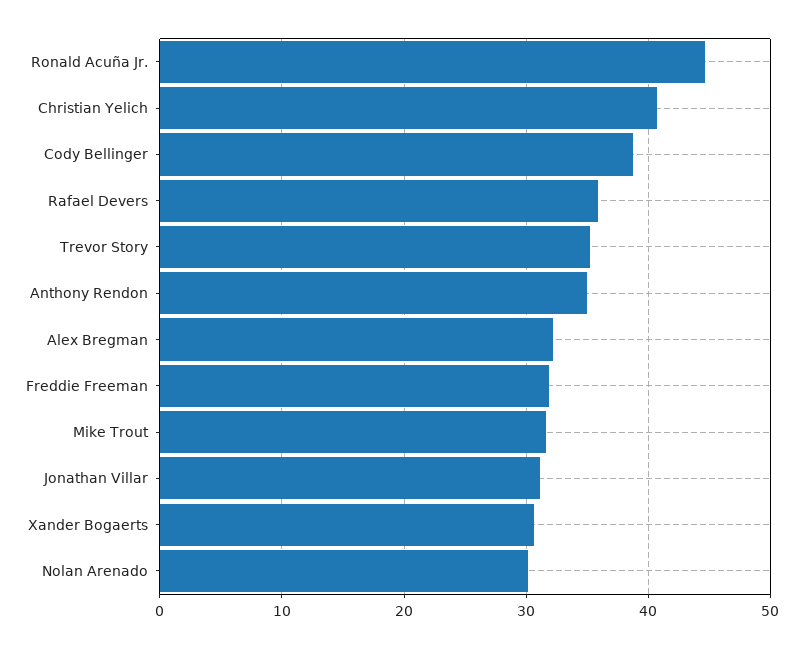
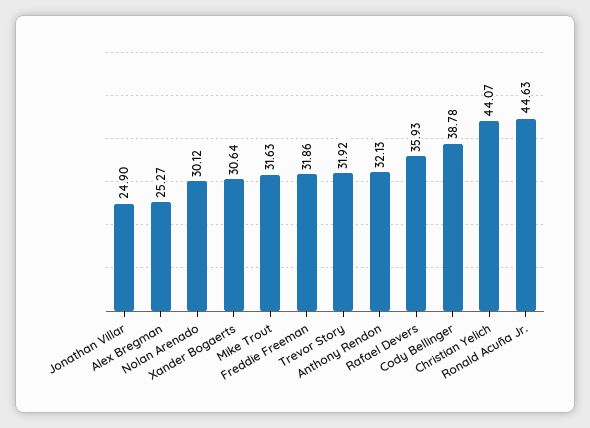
Christian Yelich: 41 -> 44.07
Trevor Story: 35 -> 31.92
Anthony Rendon: 35 -> 32.13
Alex Bregman: 32 -> 25.27
Jonathan Villar: 31 -> 24.9

